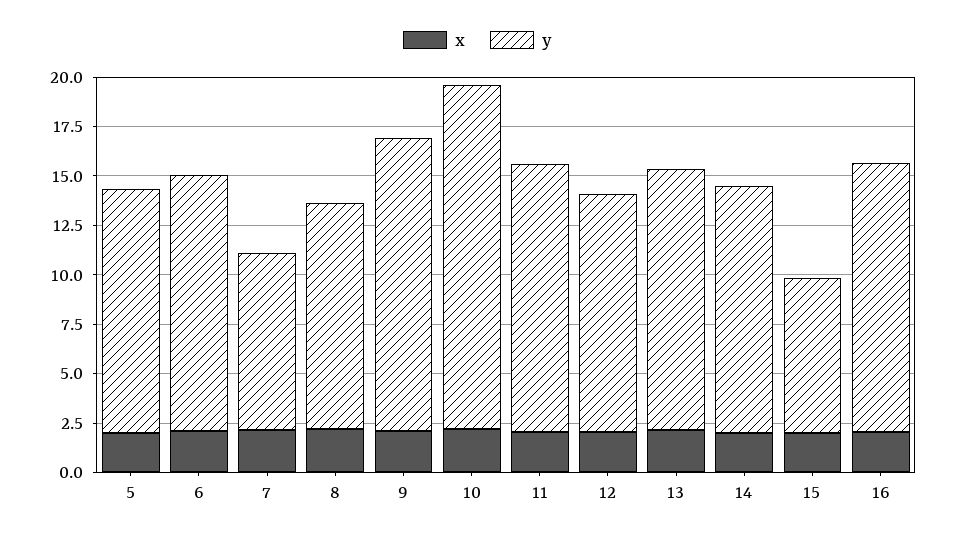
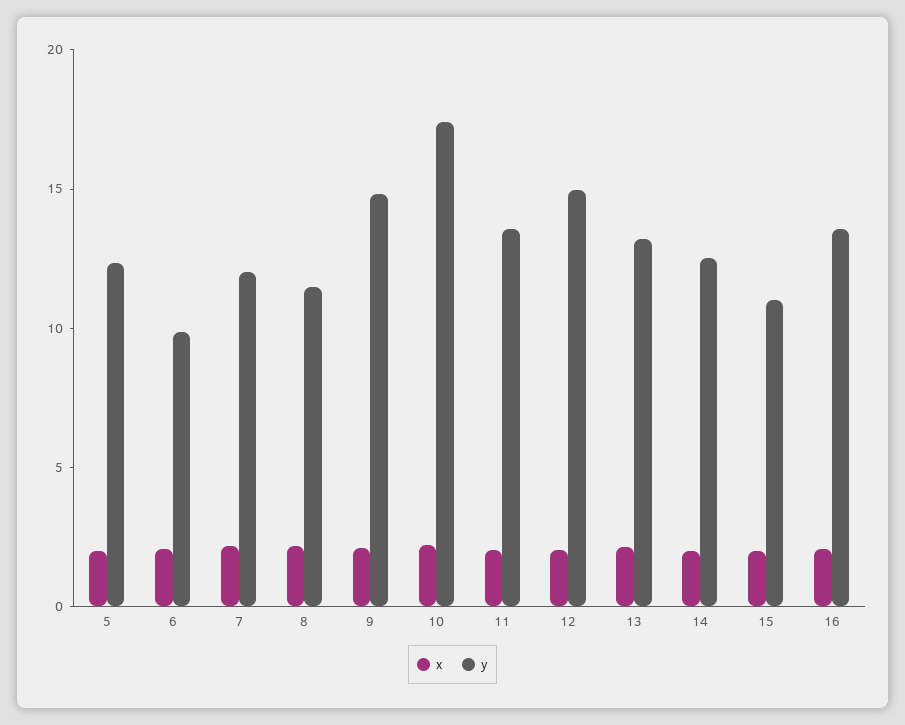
y, 6: 13 -> 10
y, 7: 9 -> 12
y, 12: 12 -> 15
y, 15: 8 -> 11

